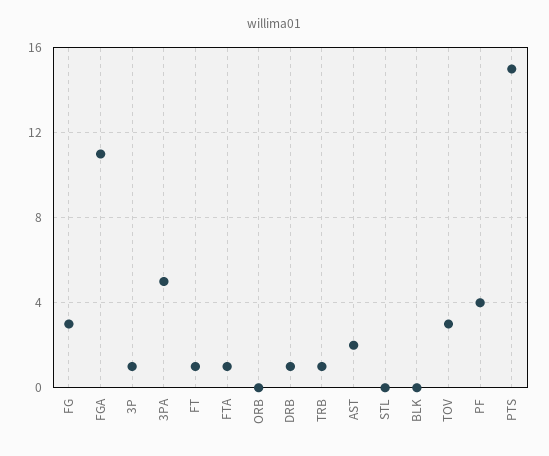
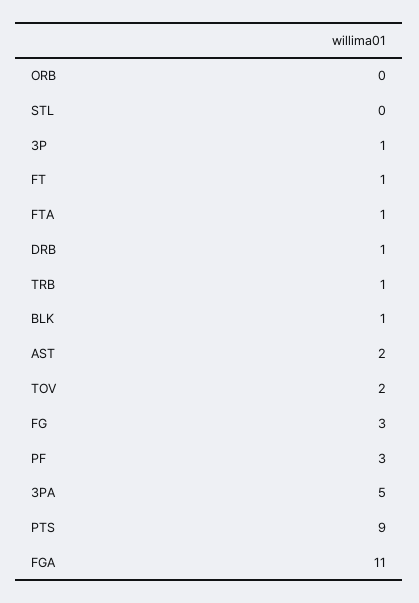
BLK: 0 -> 1
TOV: 3 -> 2
PF: 4 -> 3
PTS: 15 -> 9

